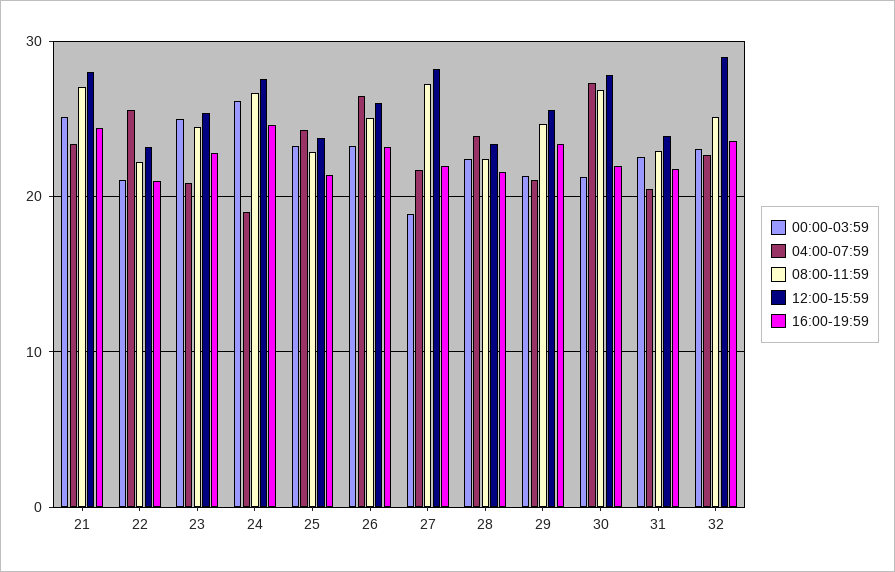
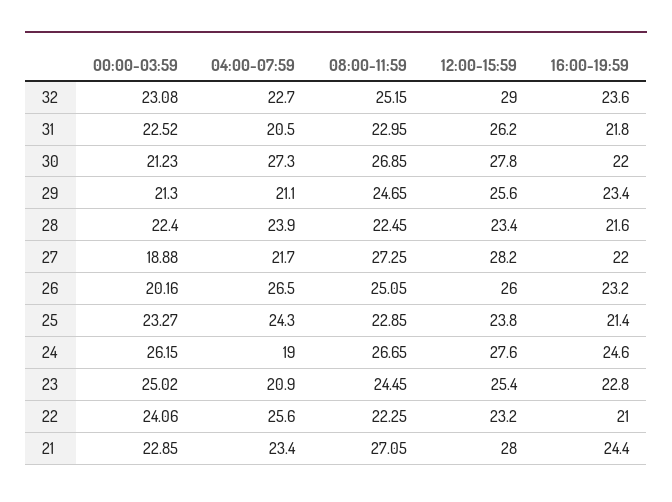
00:00-03:59, 21: 25 -> 22.85
00:00-03:59, 22: 21 -> 24.06
00:00-03:59, 26: 23 -> 20.16
12:00-15:59, 31: 24 -> 26.2

